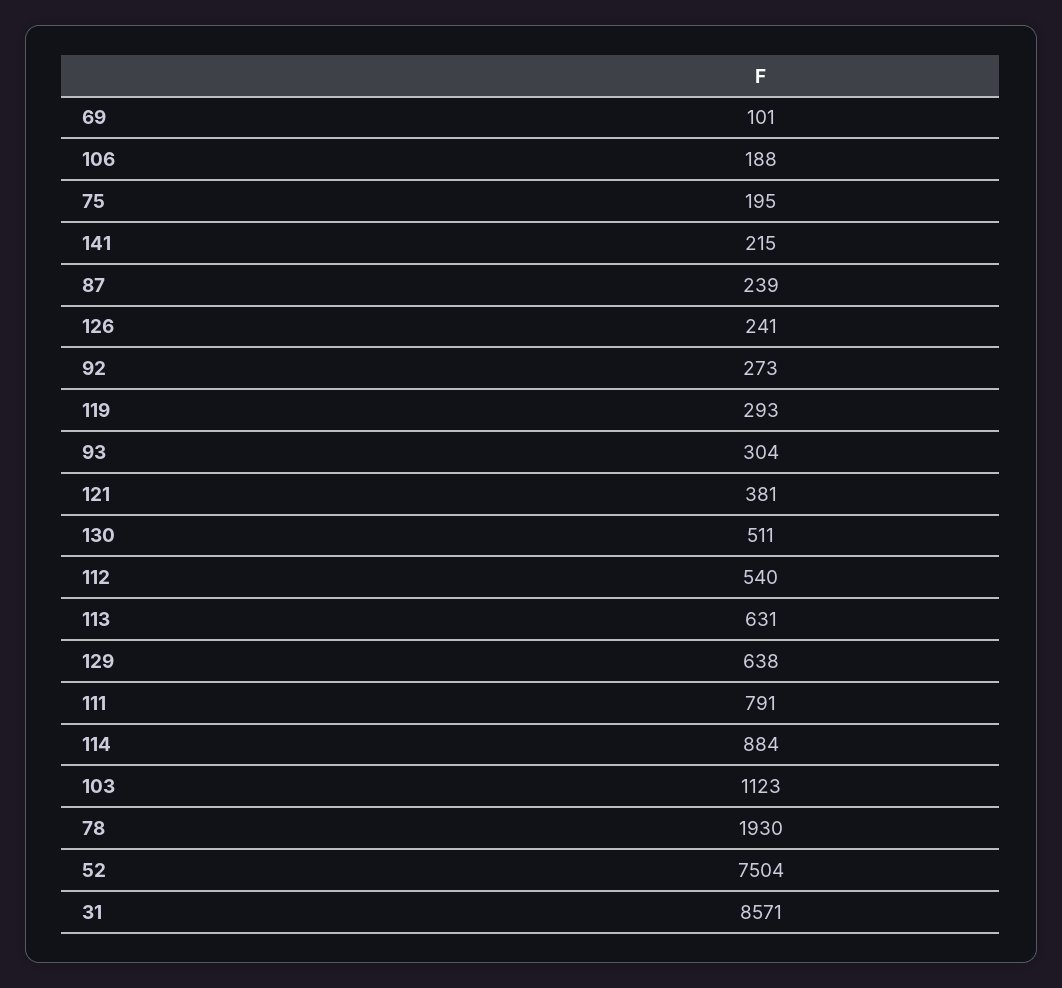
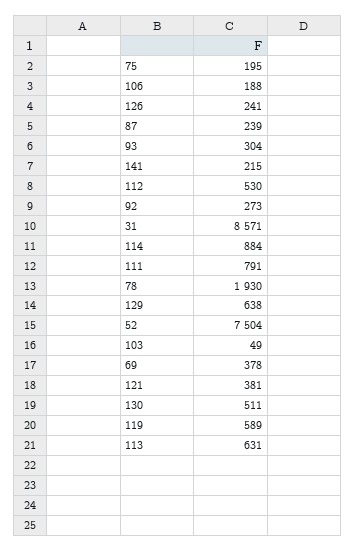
69: 101 -> 378
119: 293 -> 589
112: 540 -> 530
103: 1123 -> 49

